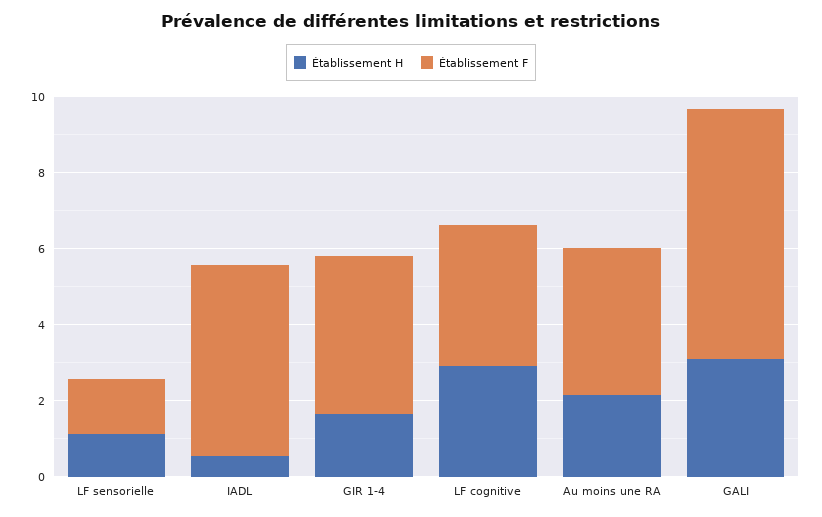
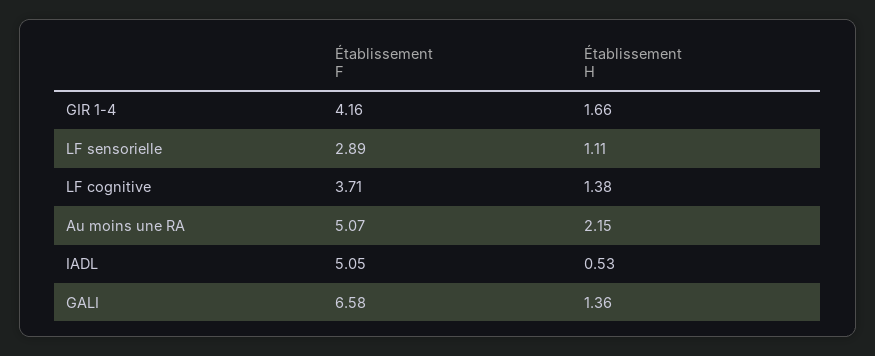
Établissement F, LF sensorielle: 1.5 -> 2.89
Établissement H, LF cognitive: 3 -> 1.38
Établissement F, Au moins une RA: 4 -> 5.07
Établissement H, GALI: 3 -> 1.36

